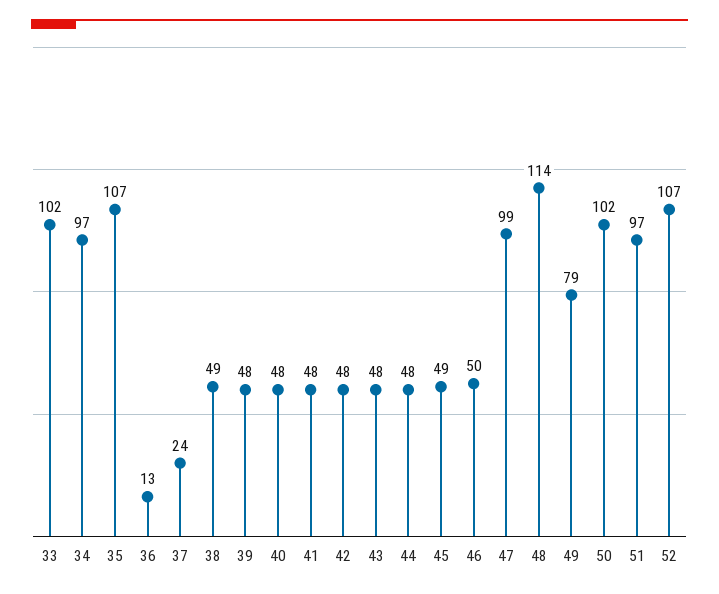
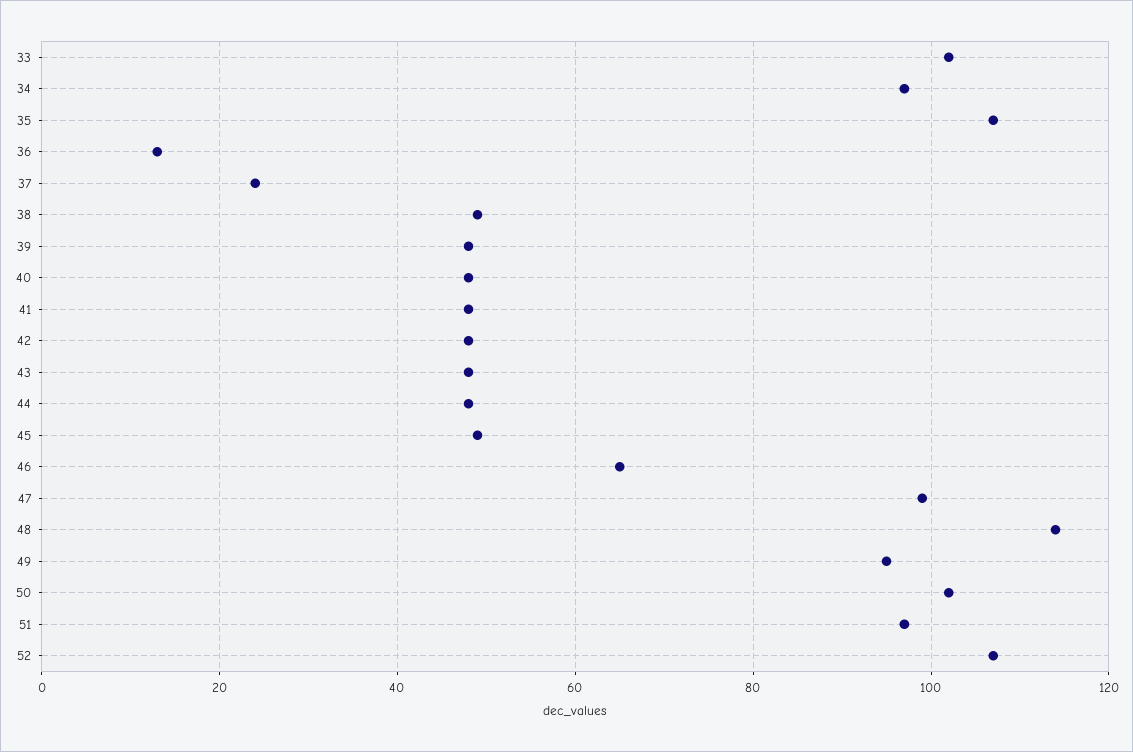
46: 50 -> 65
49: 79 -> 95

